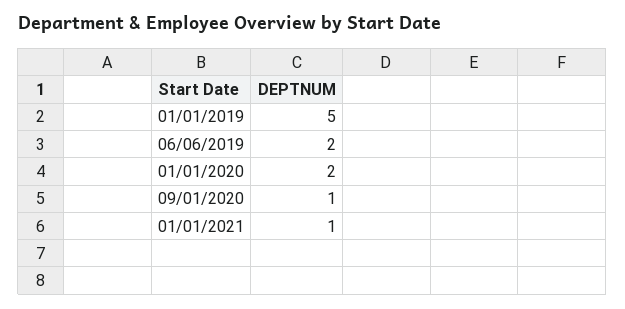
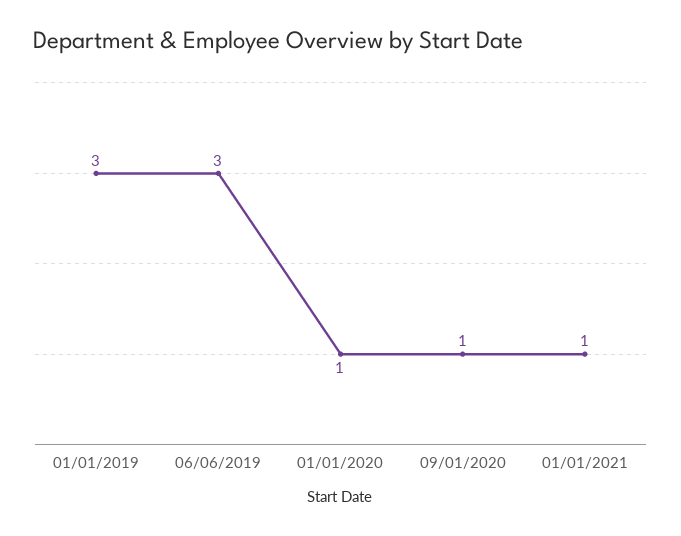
01/01/2019: 5 -> 3
06/06/2019: 2 -> 3
01/01/2020: 2 -> 1

